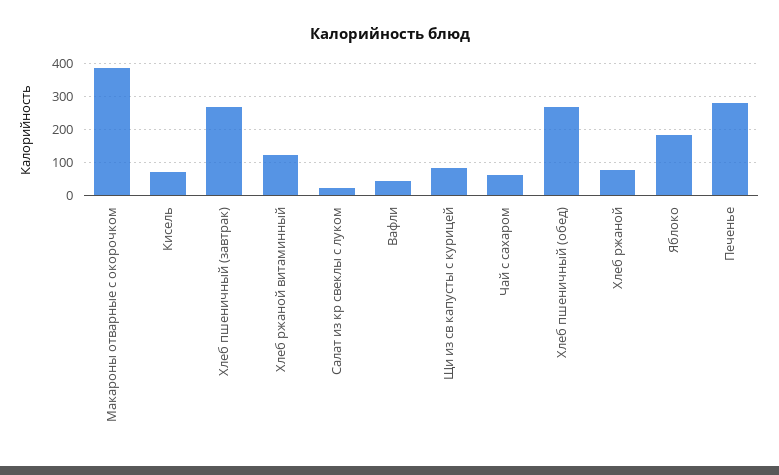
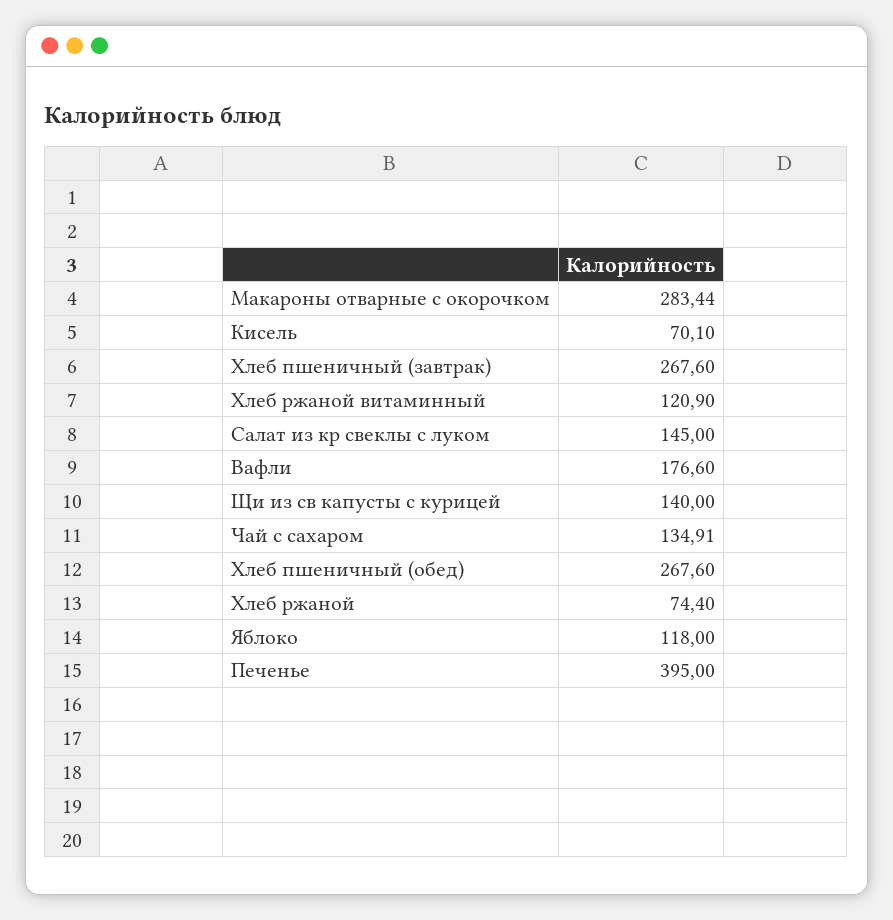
Макароны отварные с окорочком: 380 -> 283.44
Салат из кр свеклы с луком: 20 -> 145
Вафли: 40 -> 176.6
Щи из св капусты с курицей: 80 -> 140
Чай с сахаром: 60 -> 134.91
Яблоко: 180 -> 118
Печенье: 280 -> 395

